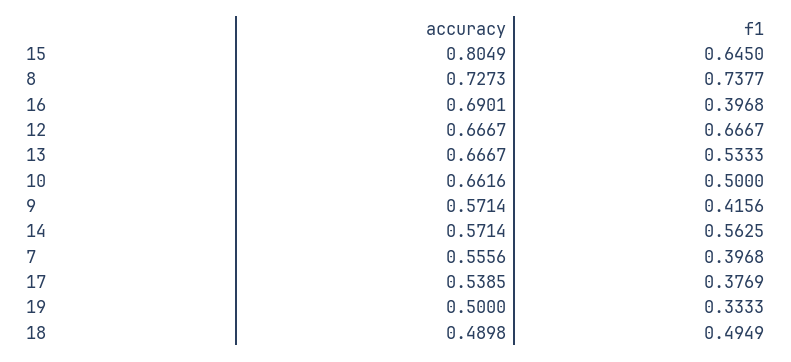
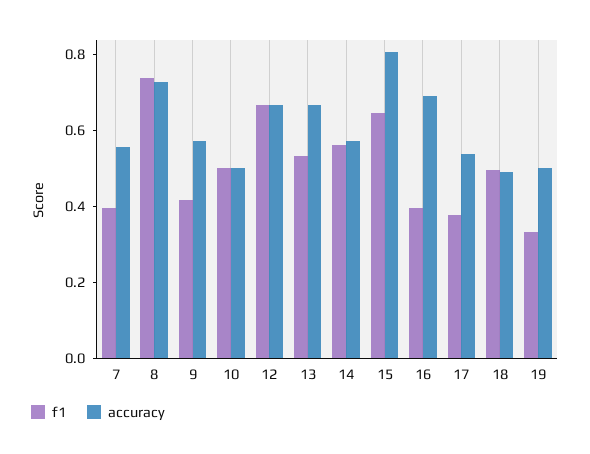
accuracy, 10: 0.6616 -> 0.5

